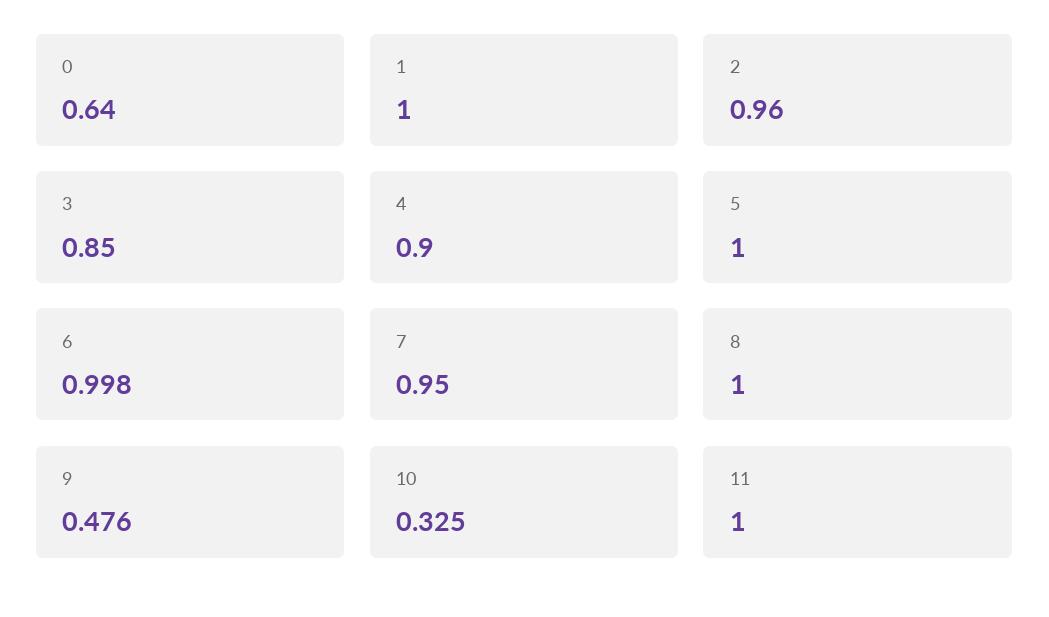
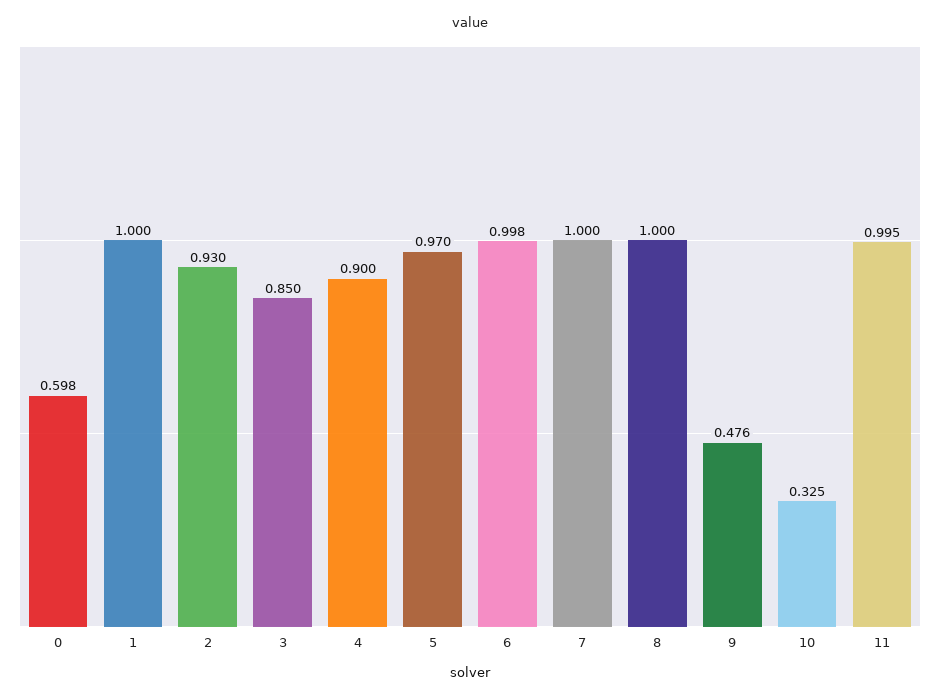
0: 0.64 -> 0.598
2: 0.96 -> 0.93
5: 1 -> 0.97
7: 0.95 -> 1
11: 1 -> 0.995

